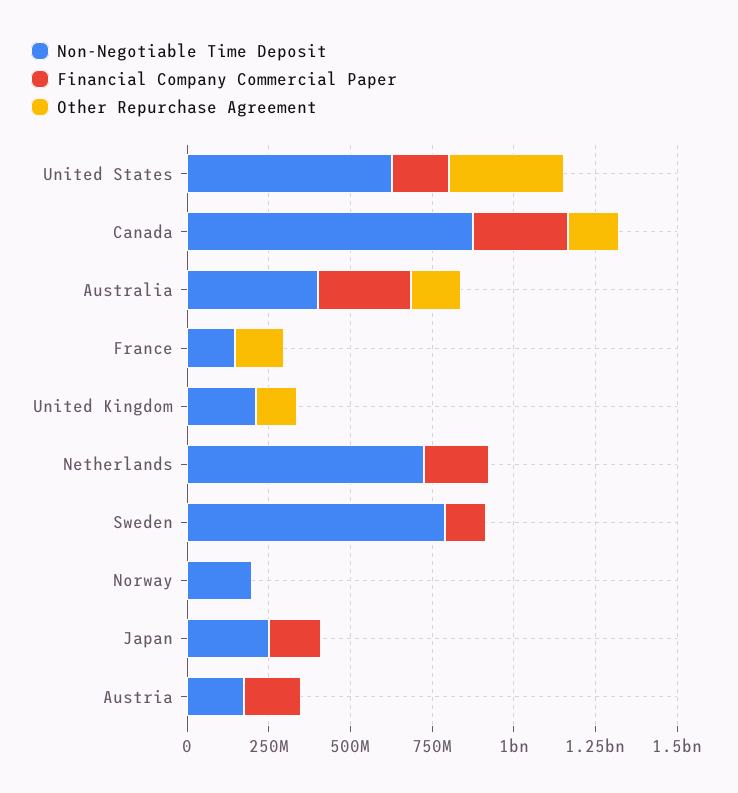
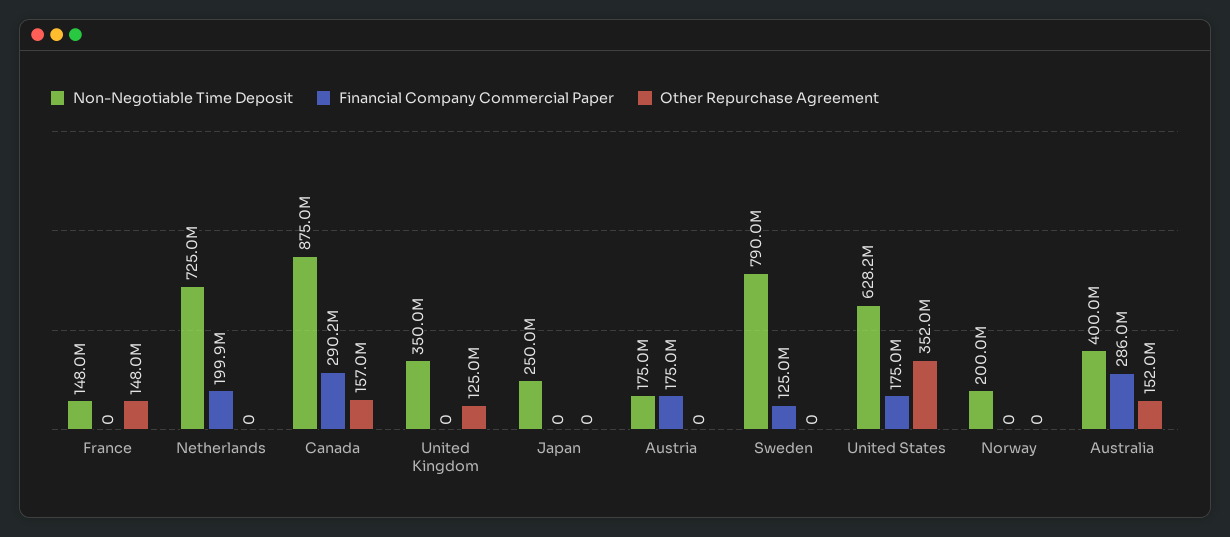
Non-Negotiable Time Deposit, United Kingdom: 200000000 -> 350000000
Financial Company Commercial Paper, Japan: 150000000 -> 0

